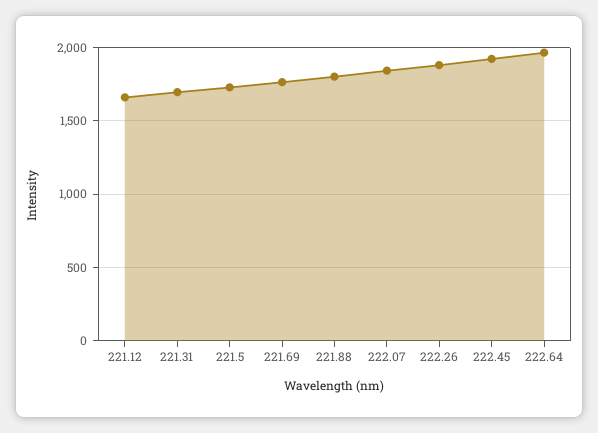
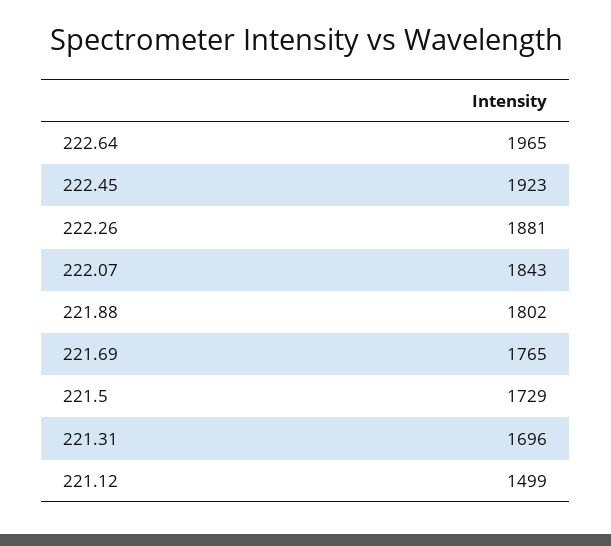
221.12: 1650 -> 1499

